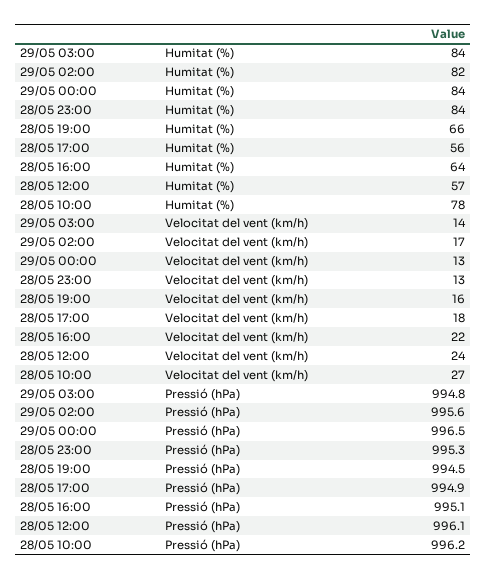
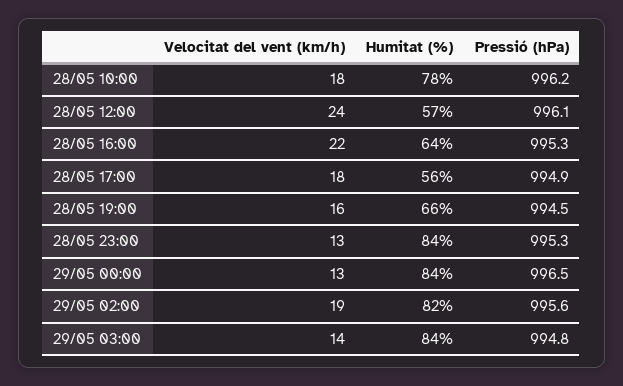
29/05 02:00, Velocitat del vent (km/h): 17 -> 19
28/05 10:00, Velocitat del vent (km/h): 27 -> 18
28/05 16:00, Pressió (hPa): 995.1 -> 995.3

